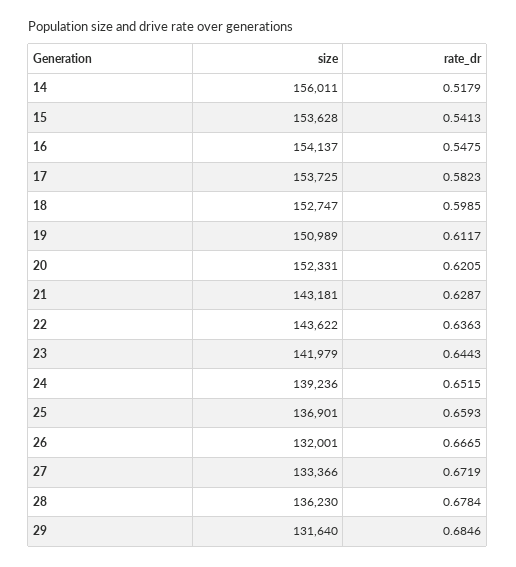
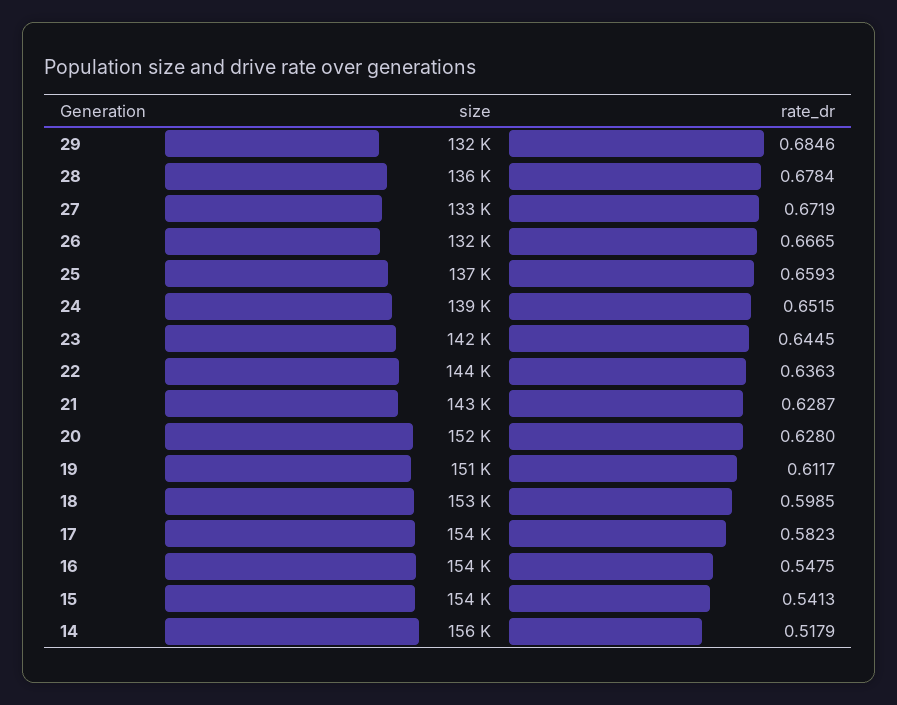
rate_dr, 20: 0.6205 -> 0.628
rate_dr, 23: 0.6443 -> 0.6445

